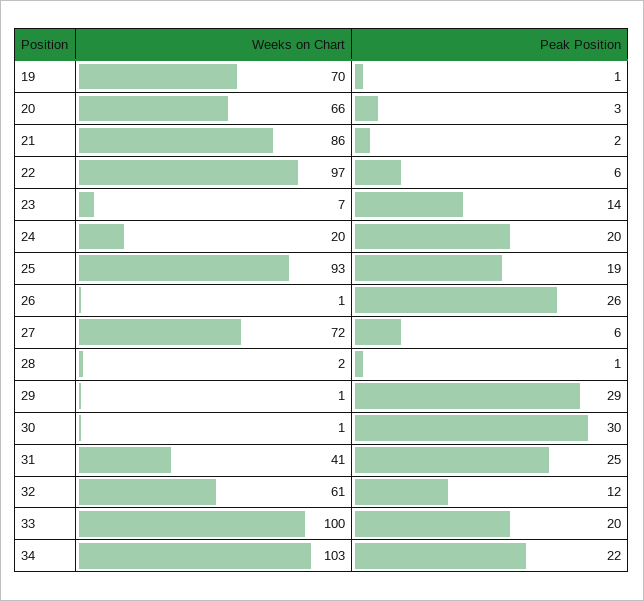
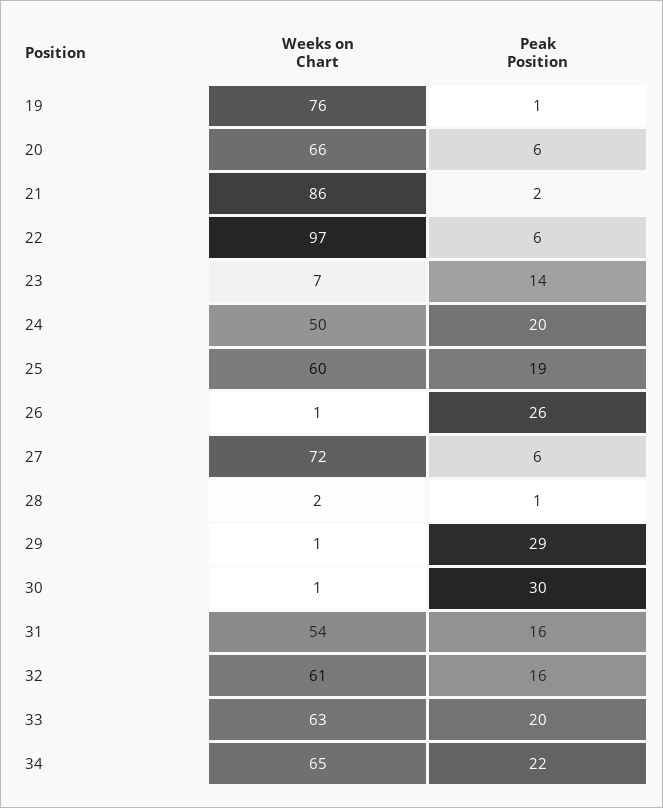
Weeks on Chart, 19: 70 -> 76
Peak Position, 20: 3 -> 6
Weeks on Chart, 24: 20 -> 50
Weeks on Chart, 25: 93 -> 60
Weeks on Chart, 31: 41 -> 54
Peak Position, 31: 25 -> 16
Peak Position, 32: 12 -> 16
Weeks on Chart, 33: 100 -> 63
Weeks on Chart, 34: 103 -> 65

